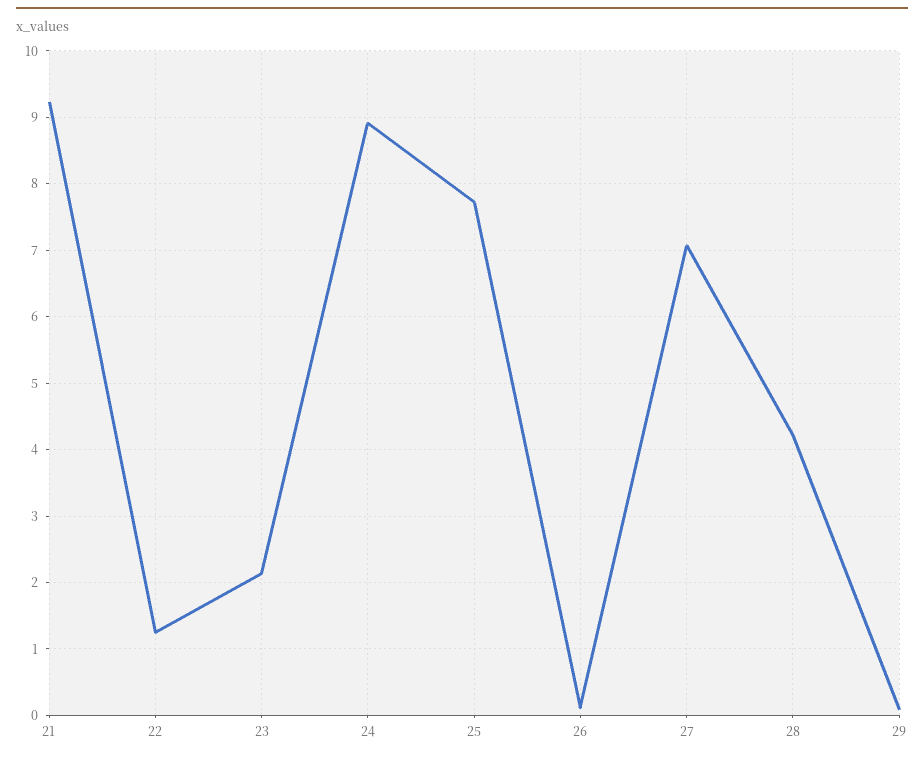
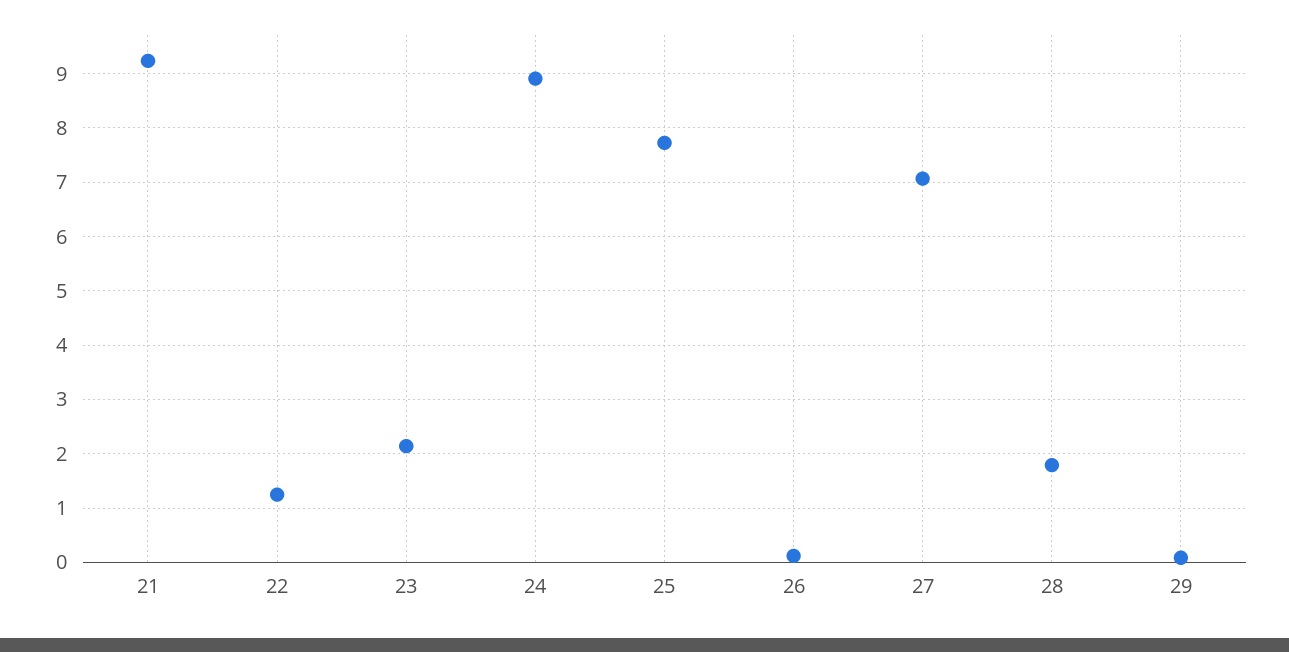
28: 4.2 -> 1.8

